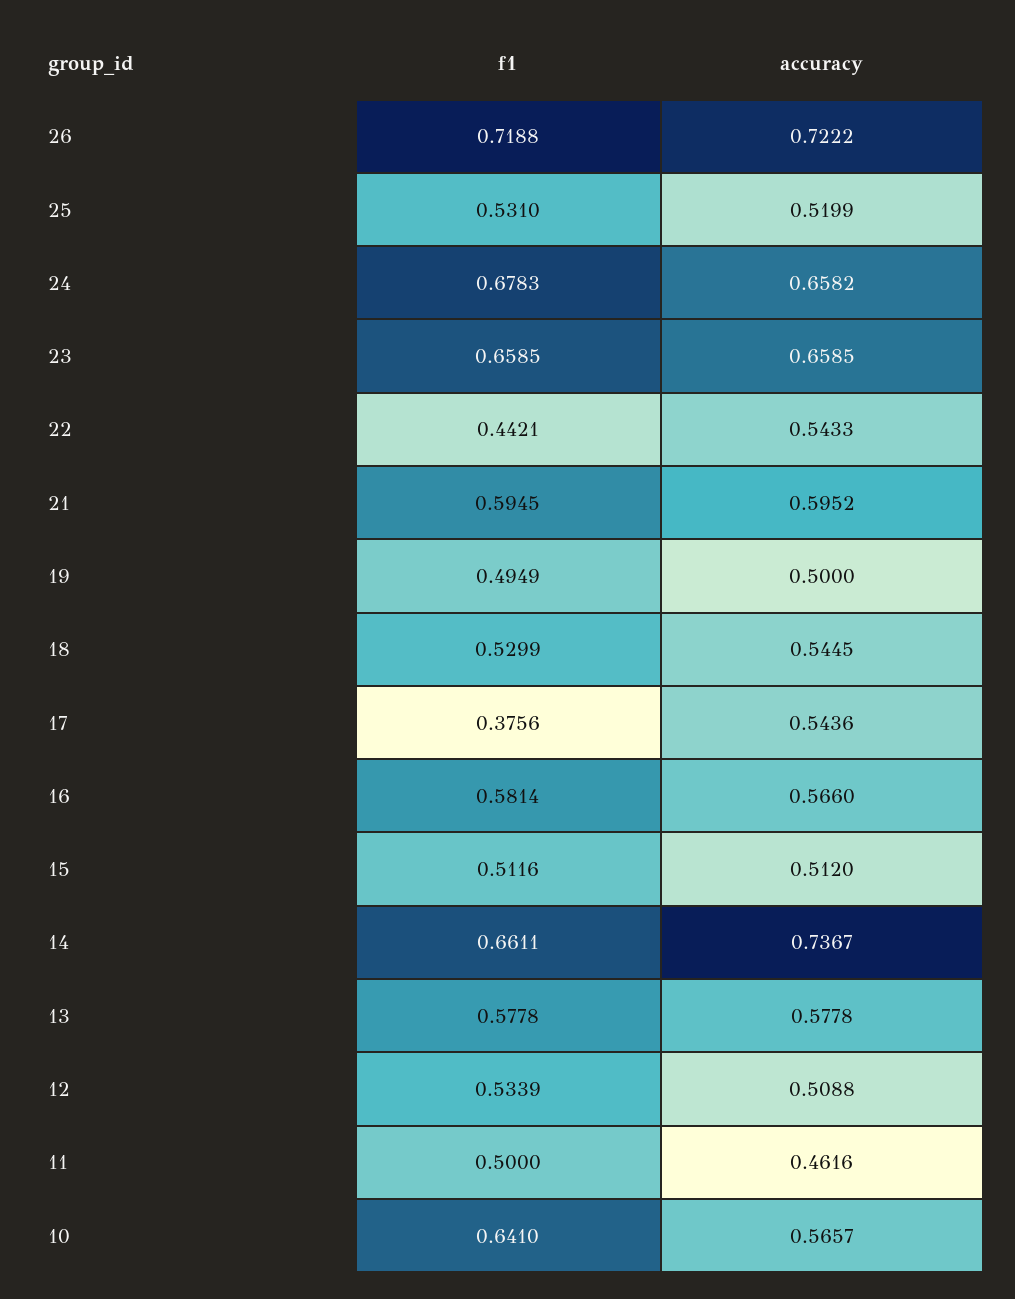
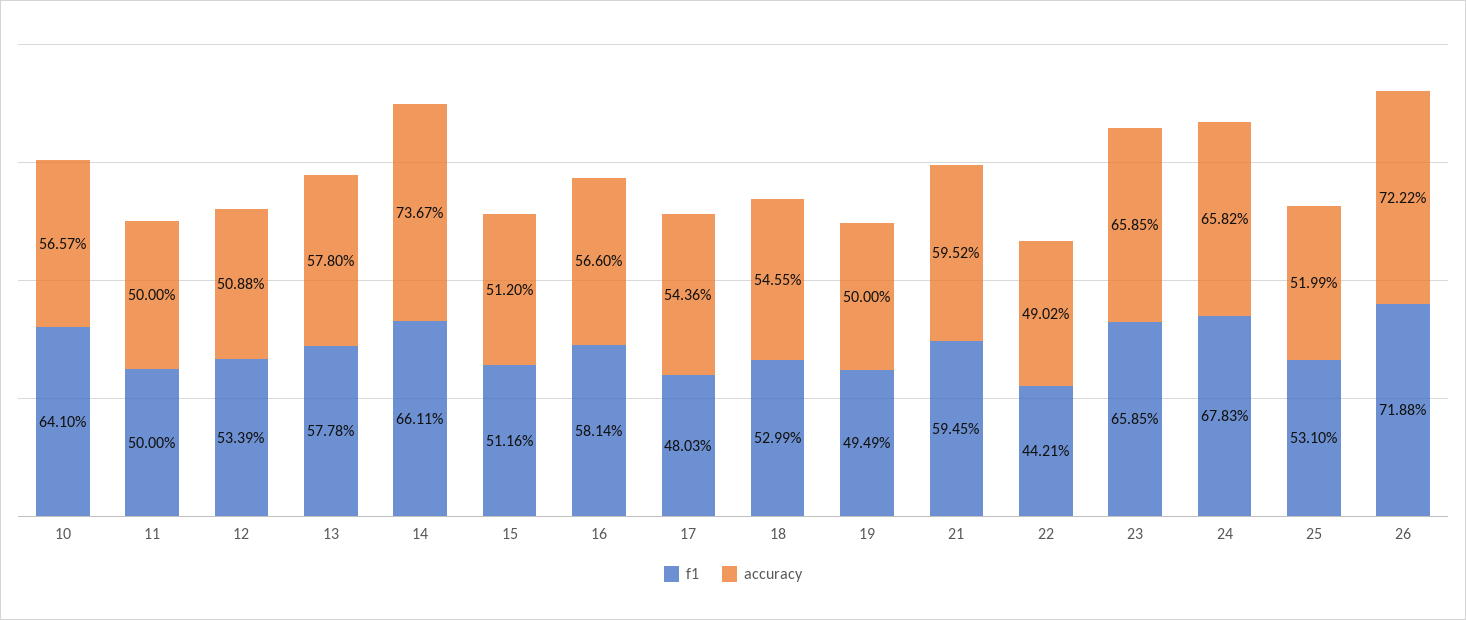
accuracy, 22: 0.5433 -> 0.4902
accuracy, 18: 0.5445 -> 0.5455
f1, 17: 0.3756 -> 0.4803
accuracy, 13: 0.5778 -> 0.578
accuracy, 11: 0.4616 -> 0.5

